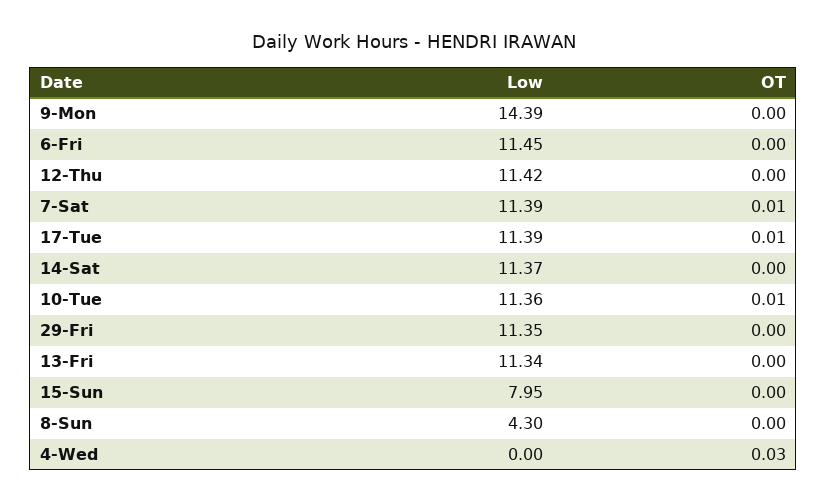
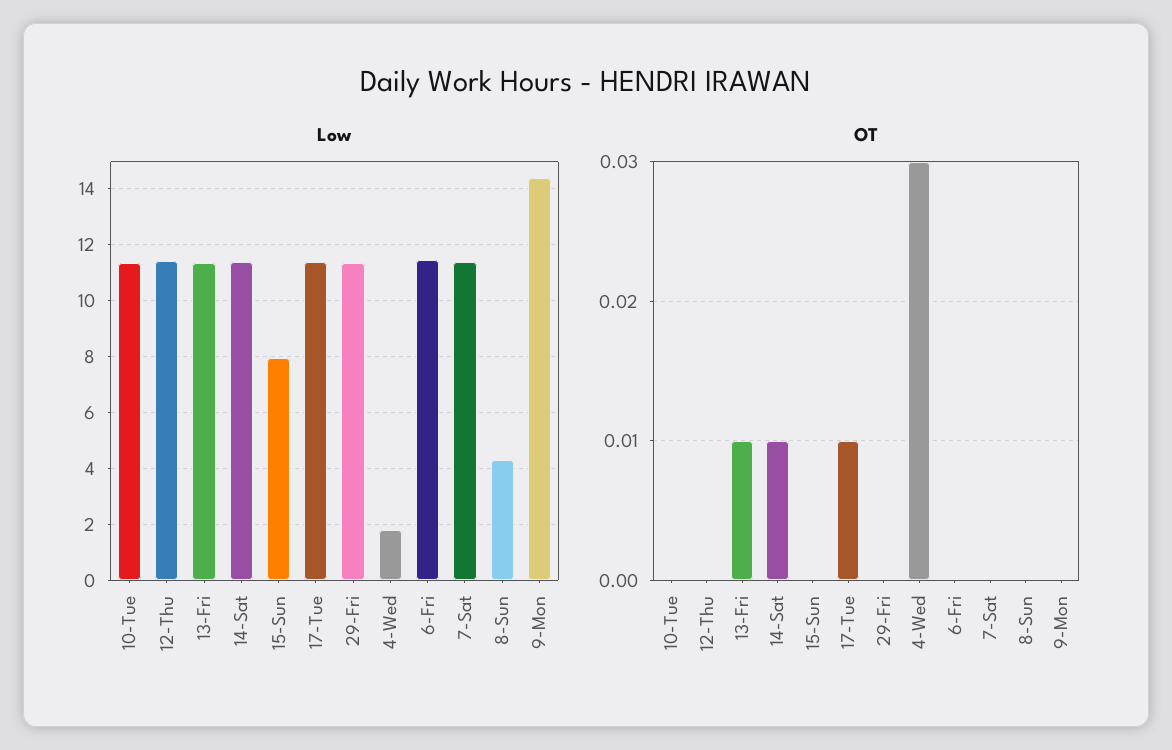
OT, 7-Sat: 0.01 -> 0
OT, 14-Sat: 0 -> 0.01
OT, 10-Tue: 0.01 -> 0
OT, 13-Fri: 0 -> 0.01
Low, 4-Wed: 0 -> 1.75

